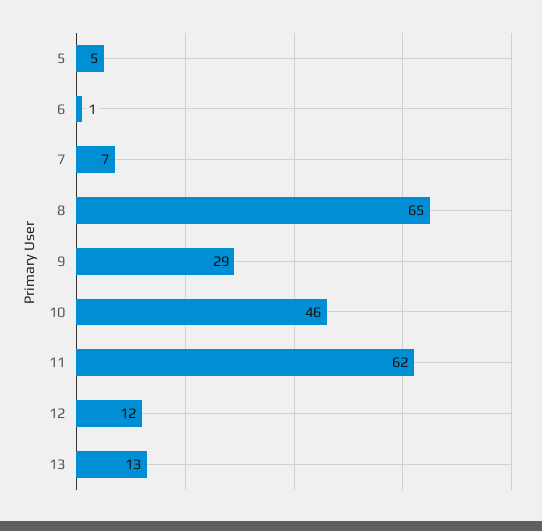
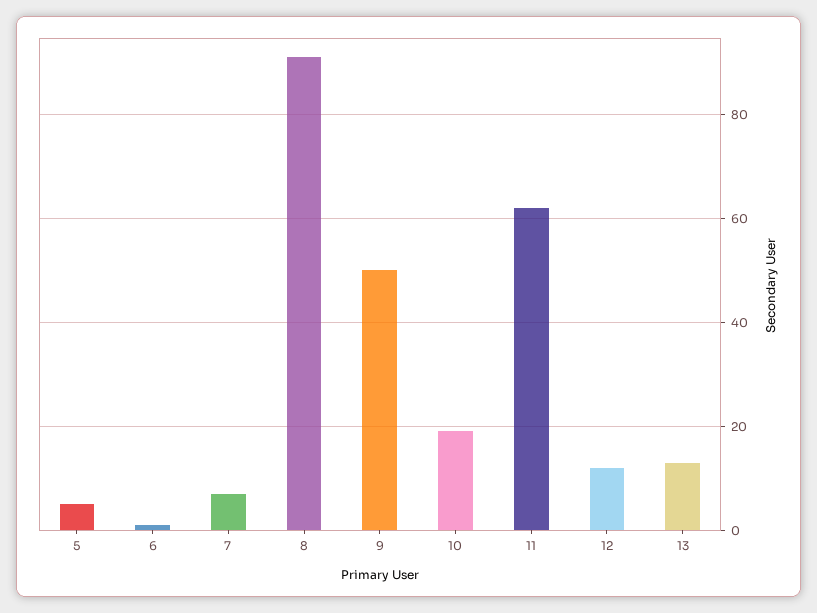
8: 65 -> 90
9: 29 -> 50
10: 46 -> 20

